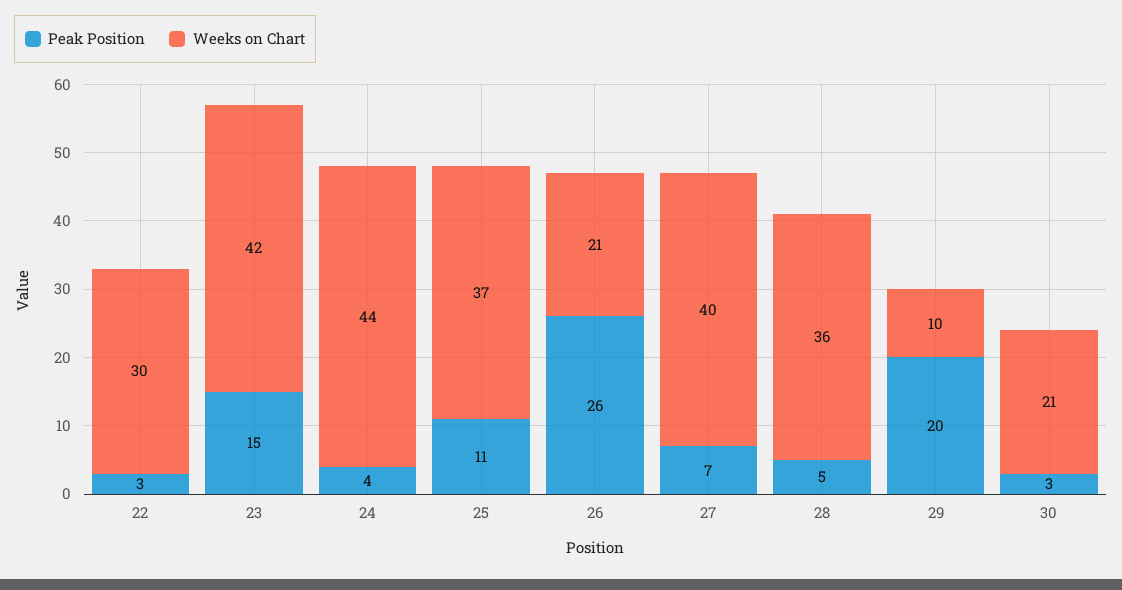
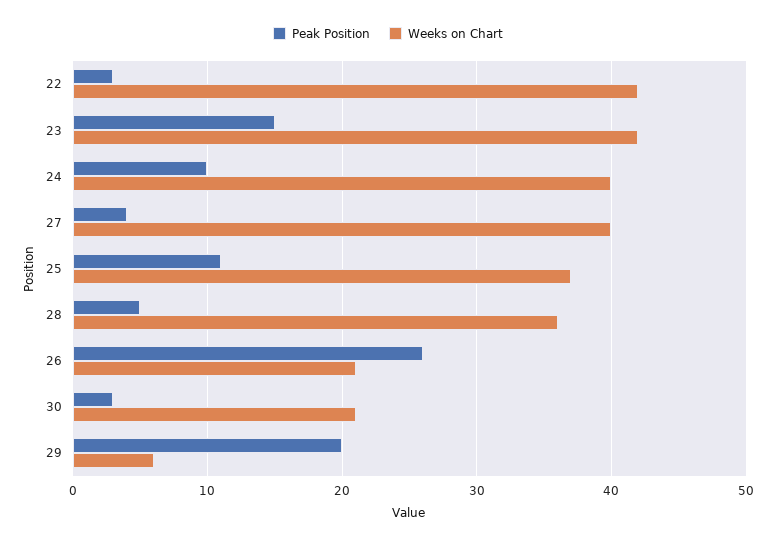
Weeks on Chart, 22: 30 -> 42
Peak Position, 24: 4 -> 10
Weeks on Chart, 24: 44 -> 40
Peak Position, 27: 7 -> 4
Weeks on Chart, 29: 10 -> 6

